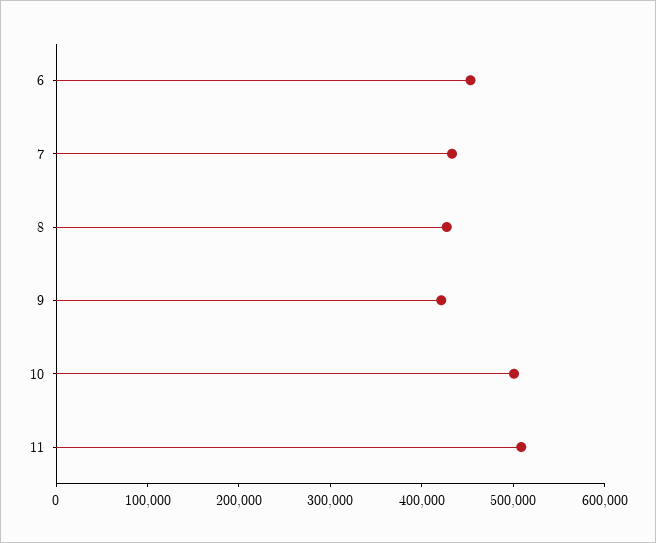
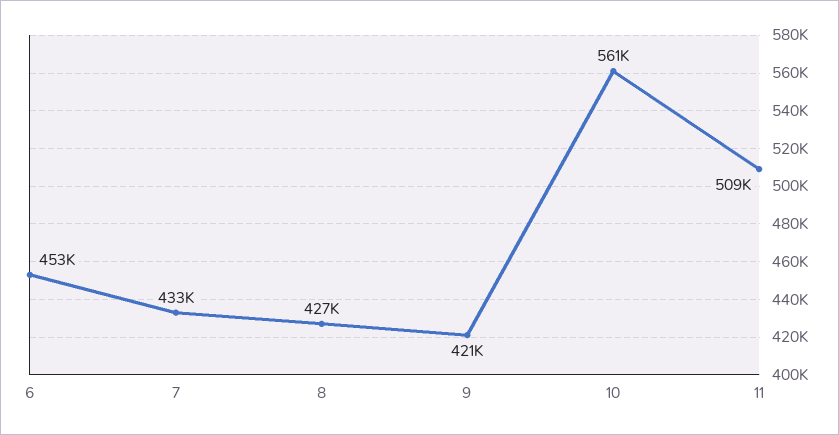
10: 500000 -> 561000

